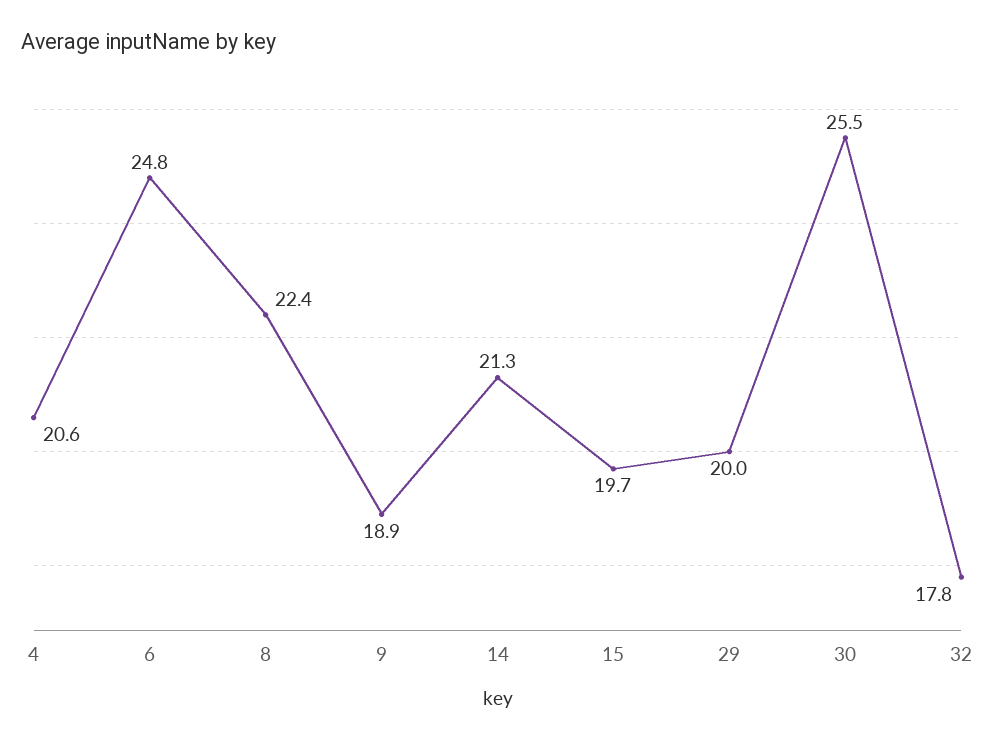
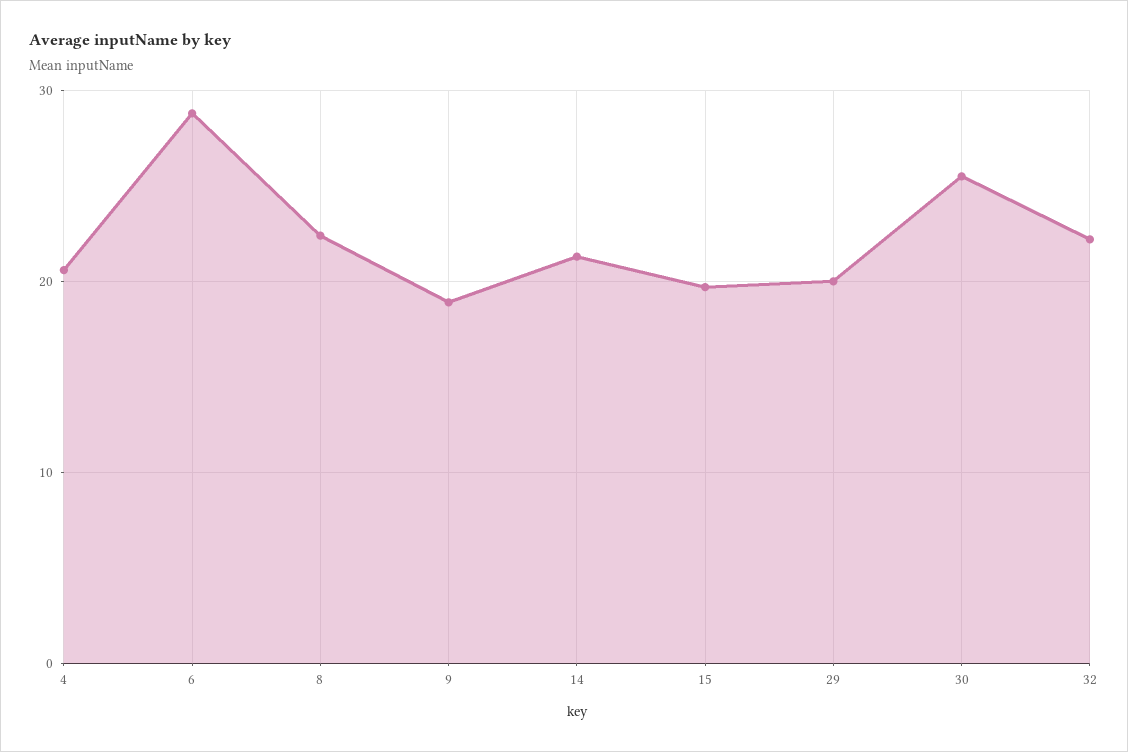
6: 24.8 -> 29
32: 17.8 -> 22

